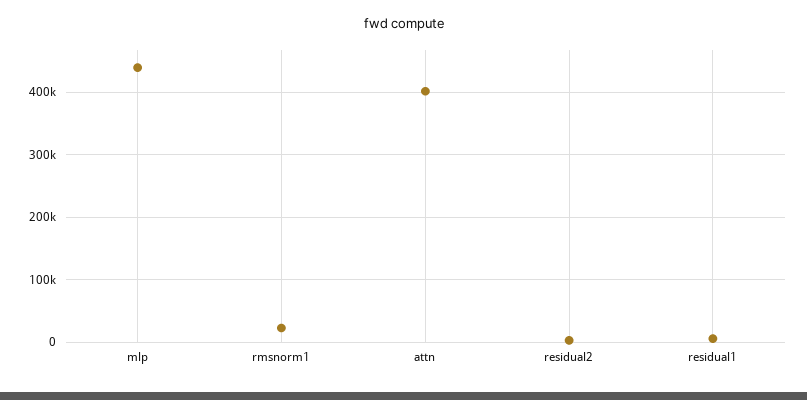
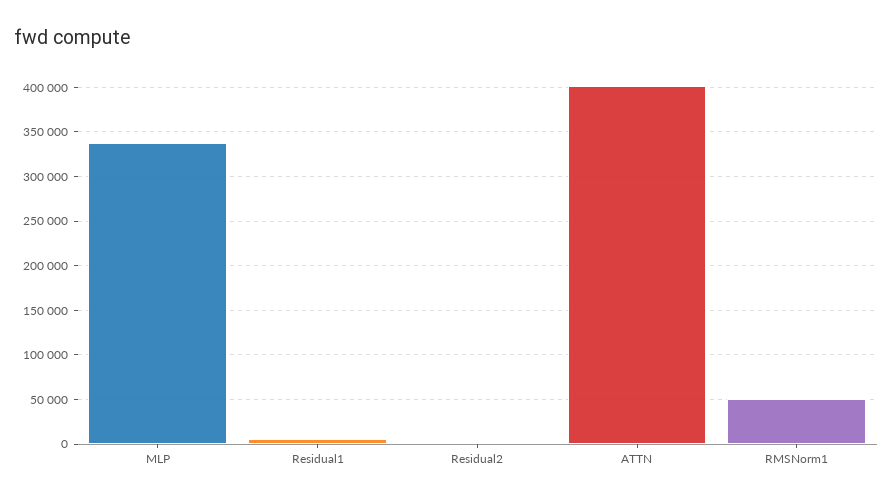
mlp: 440000 -> 340000
rmsnorm1: 20000 -> 50000

